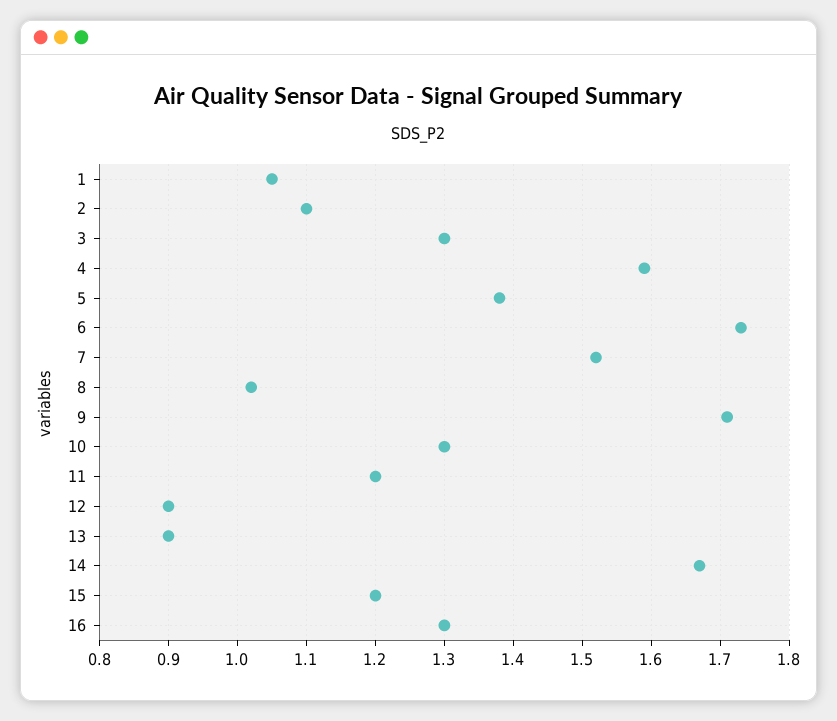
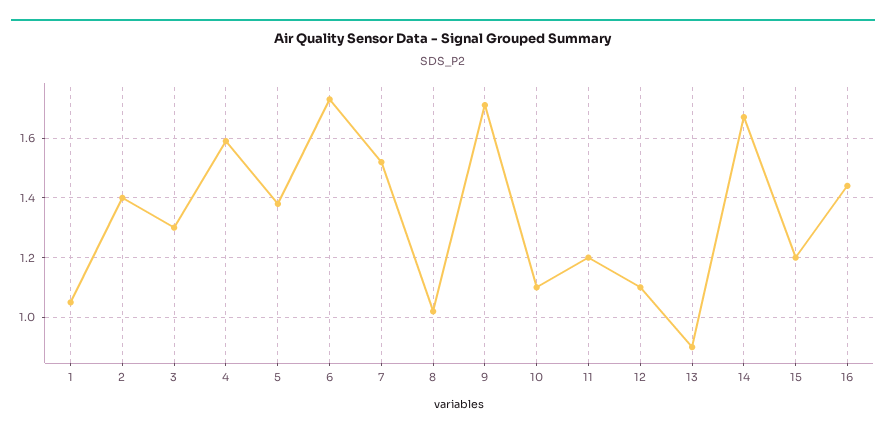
2: 1.1 -> 1.4
10: 1.3 -> 1.1
12: 0.9 -> 1.1
16: 1.3 -> 1.45

